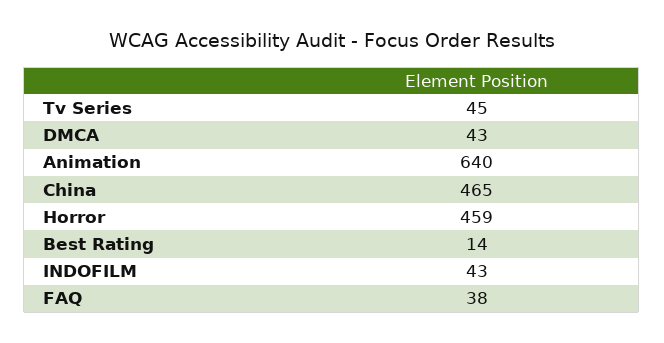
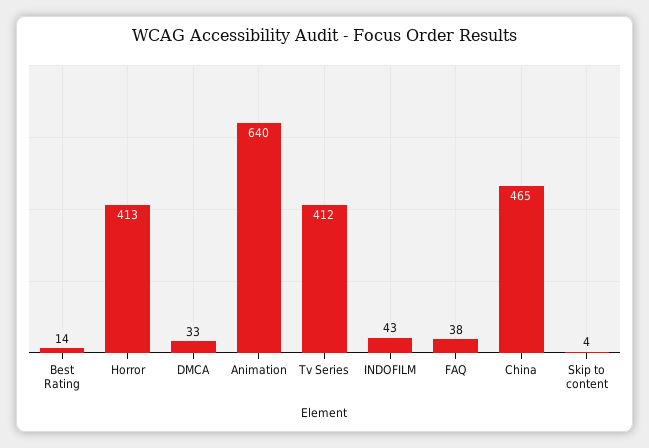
Tv Series: 45 -> 412
DMCA: 43 -> 33
Horror: 459 -> 413
Skip to content: none -> 4

